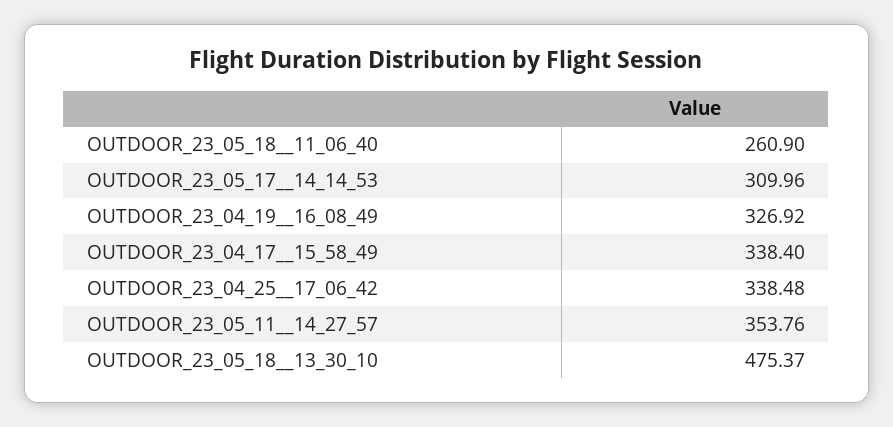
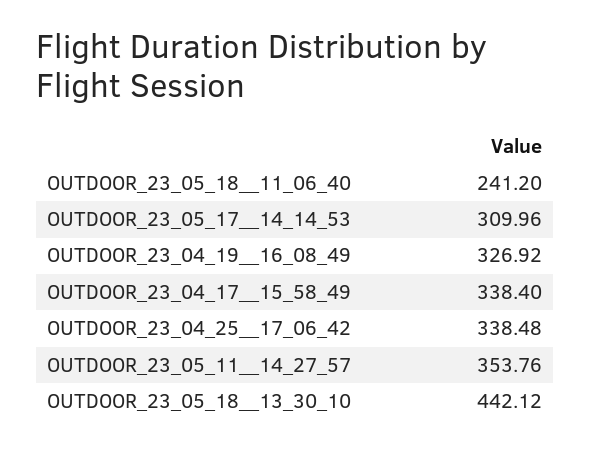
OUTDOOR_23_05_18__11_06_40: 260.9 -> 241.2
OUTDOOR_23_05_18__13_30_10: 475.37 -> 442.12

